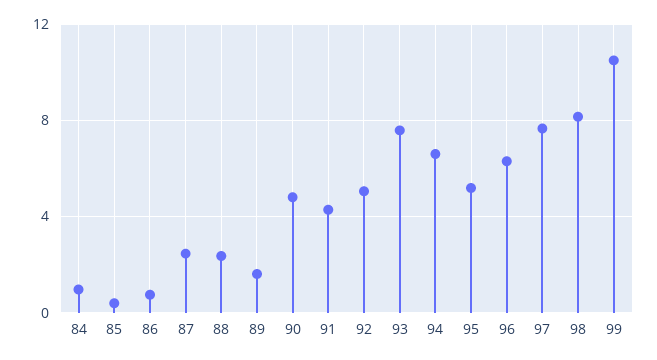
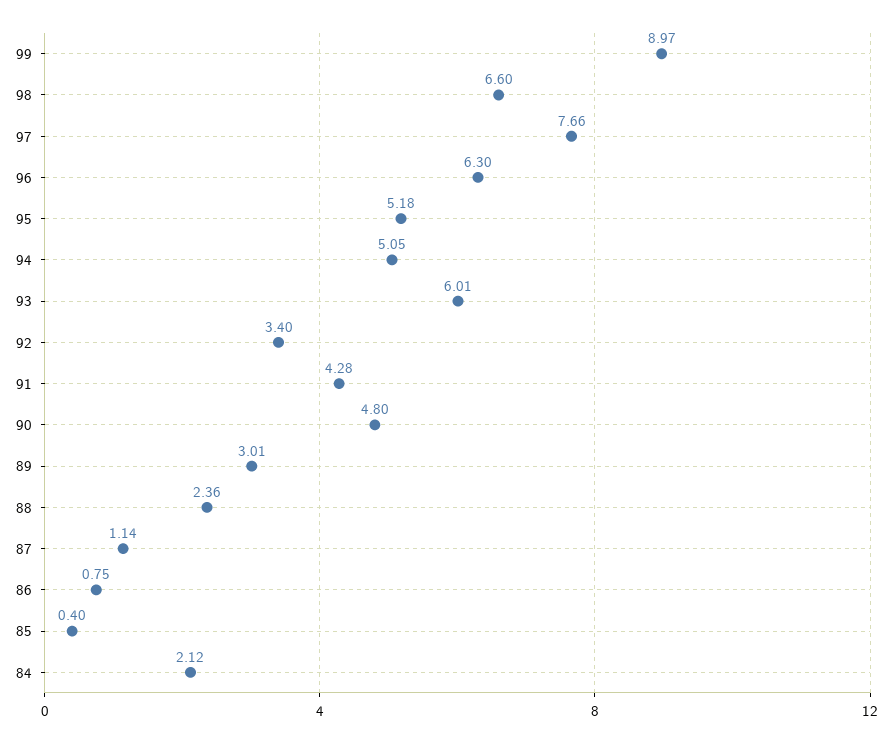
84: 1 -> 2.12
87: 2.5 -> 1.14
89: 1.5 -> 3.01
92: 5 -> 3.4
93: 7.5 -> 6.01
94: 6.5 -> 5.05
98: 8 -> 6.6
99: 10.5 -> 8.97

